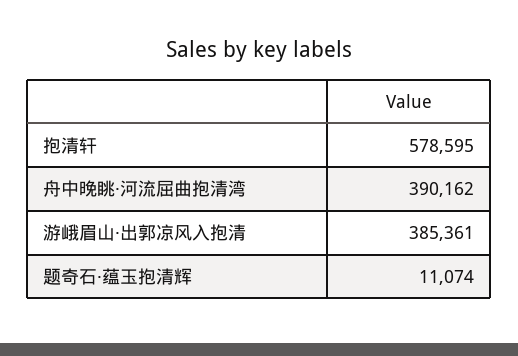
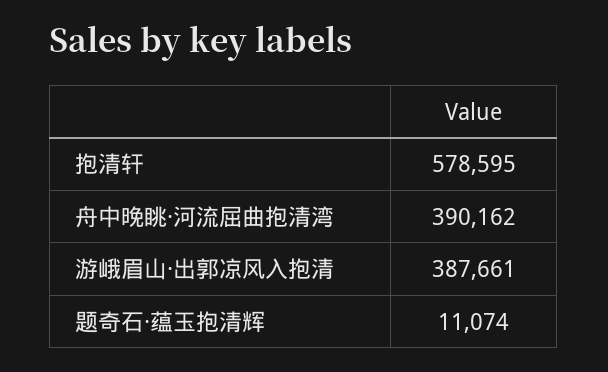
游峨眉山·出郭凉风入抱清: 385361 -> 387661

